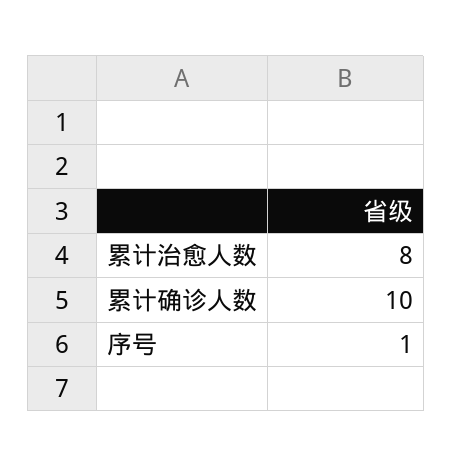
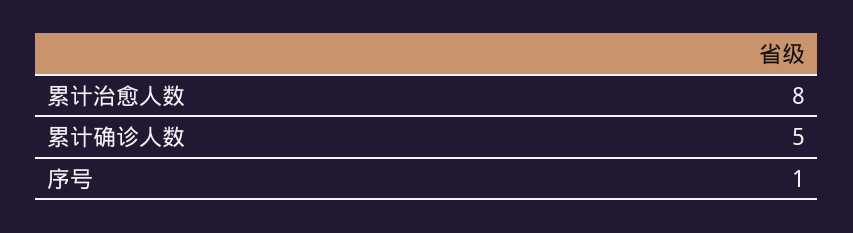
累计确诊人数: 10 -> 5

